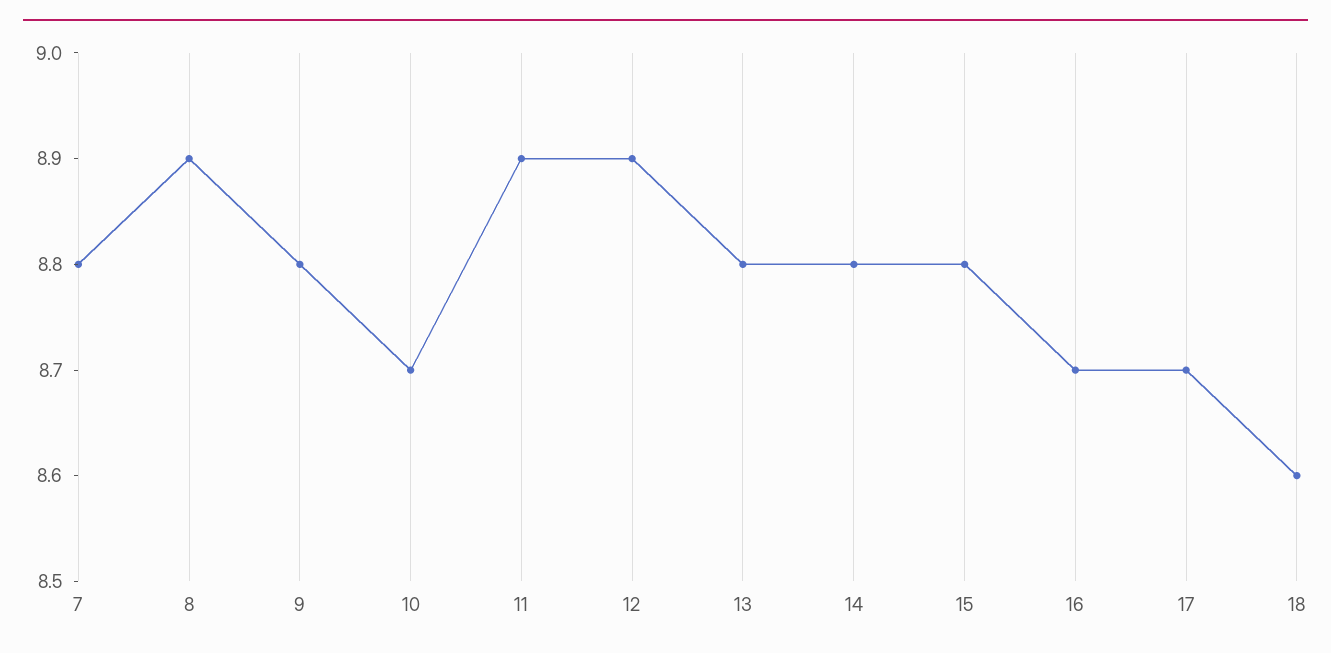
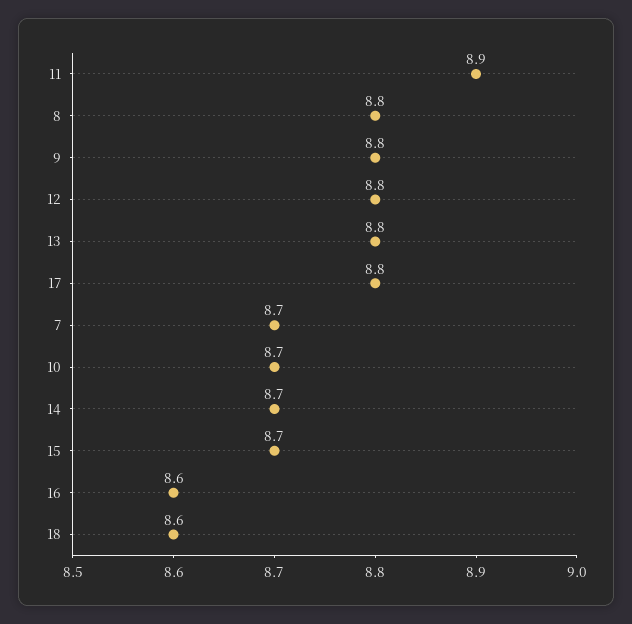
7: 8.8 -> 8.7
8: 8.9 -> 8.8
12: 8.9 -> 8.8
14: 8.8 -> 8.7
15: 8.8 -> 8.7
16: 8.7 -> 8.6
17: 8.7 -> 8.8

